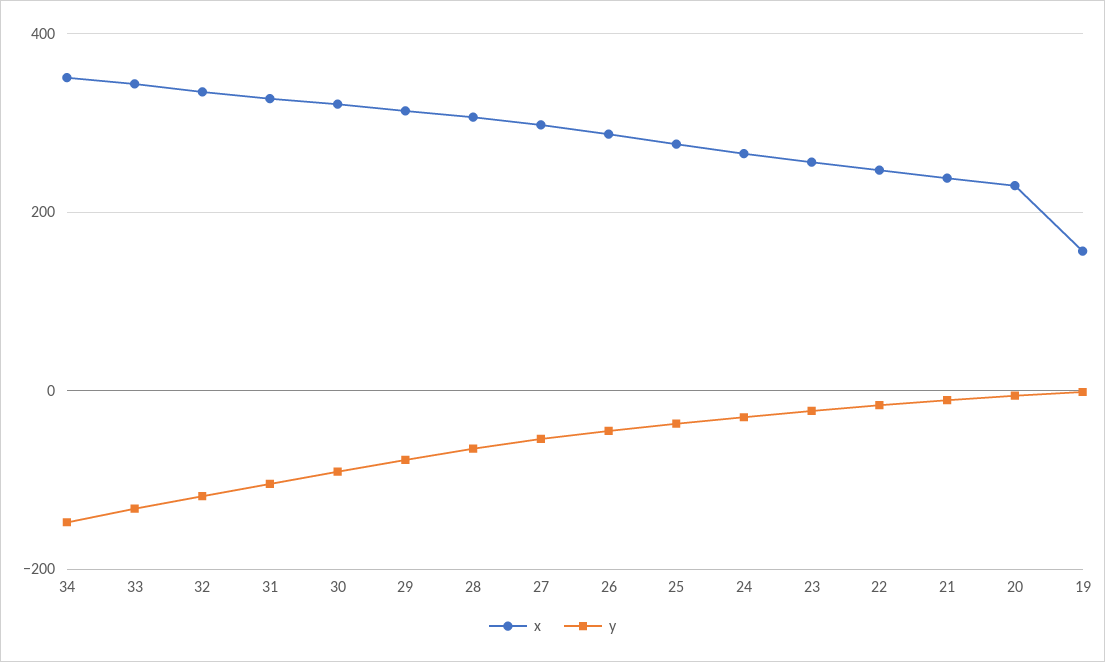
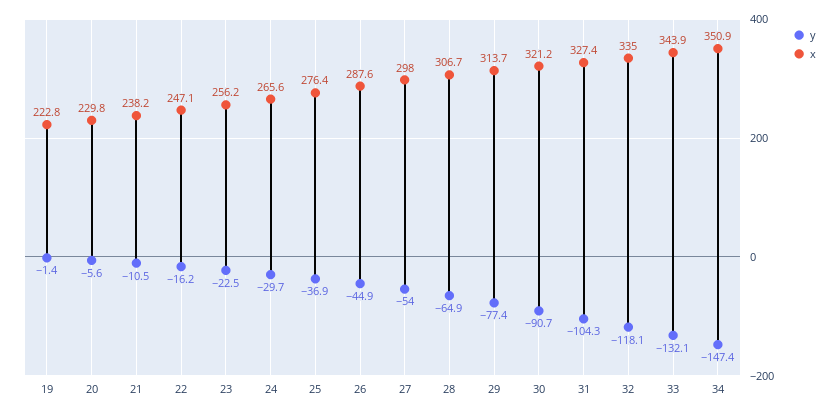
x, 19: 160 -> 222.8

